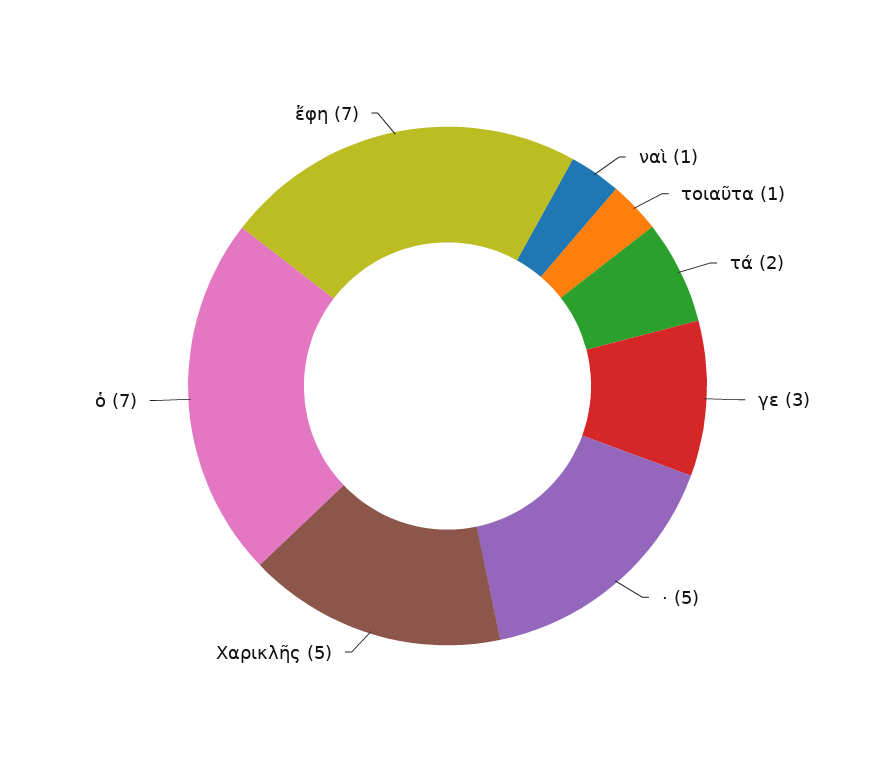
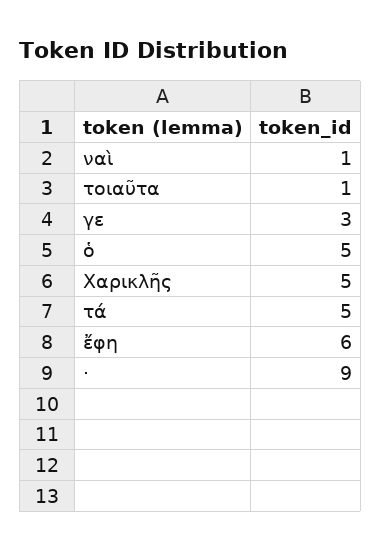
τά: 2 -> 5
·: 5 -> 9
ὁ: 7 -> 5
ἔφη: 7 -> 6

